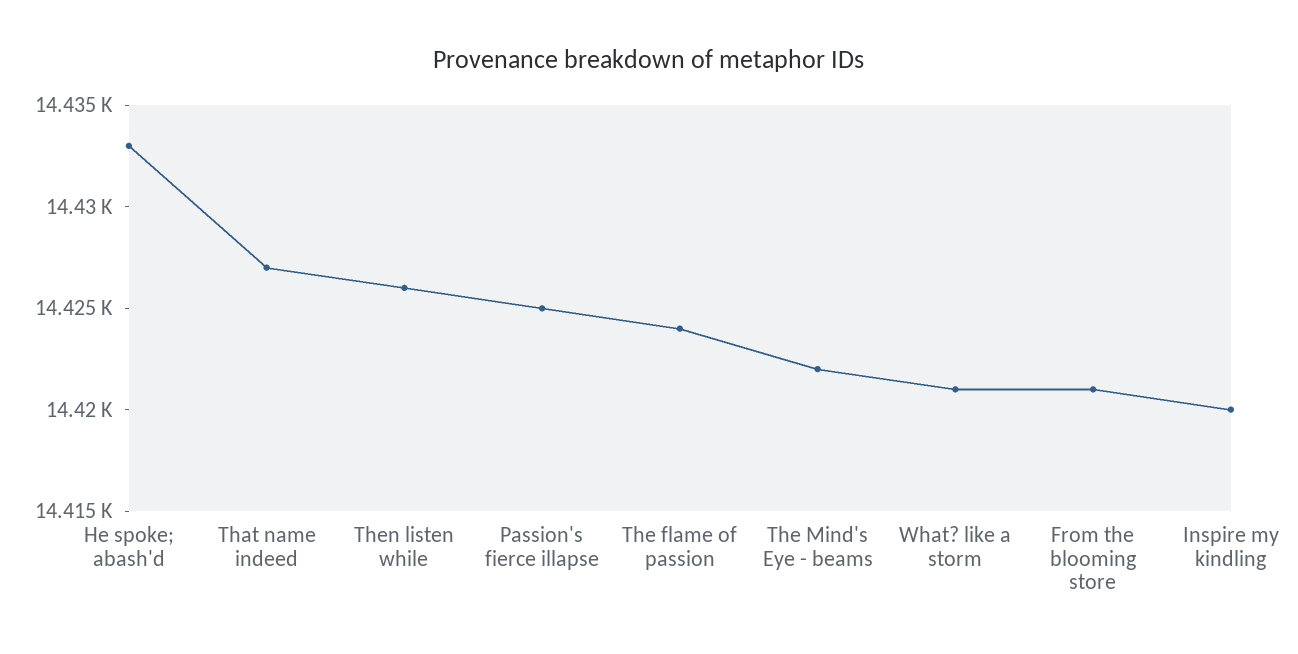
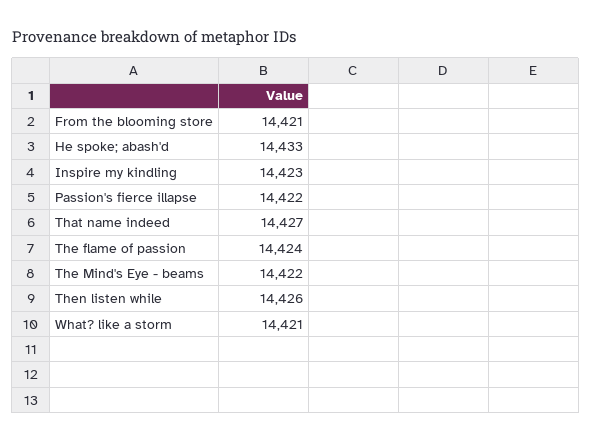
Passion's fierce illapse: 14425 -> 14422
Inspire my kindling: 14420 -> 14423

